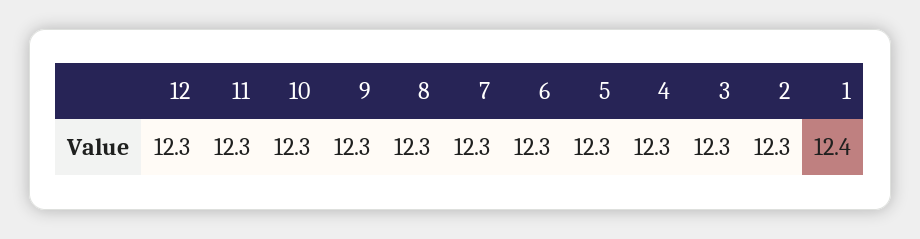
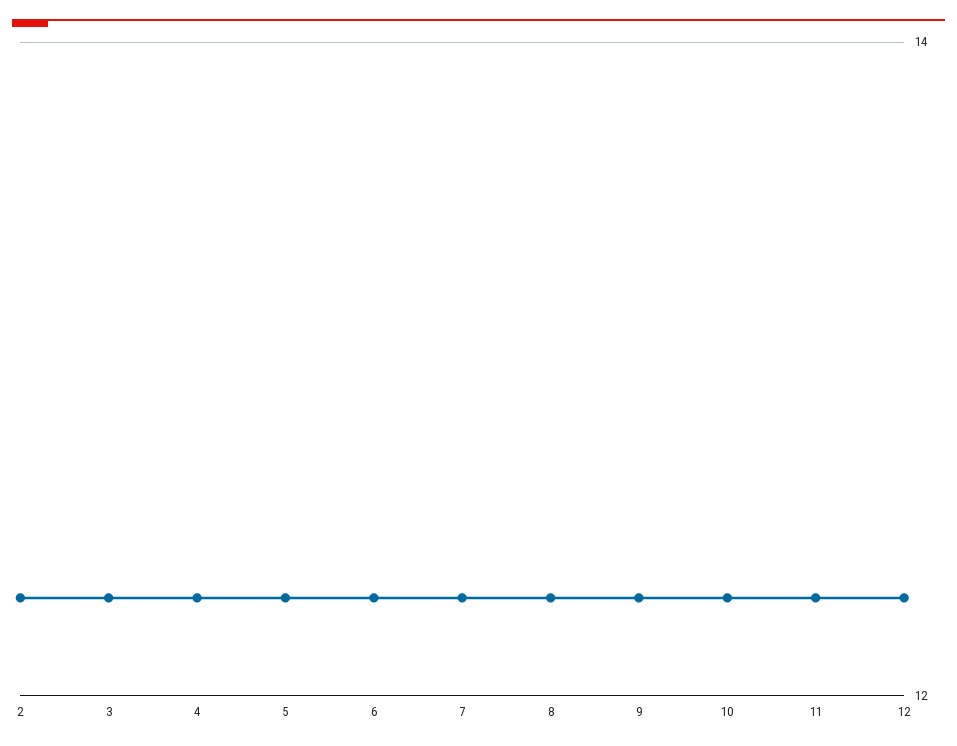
1: 12.4 -> none

